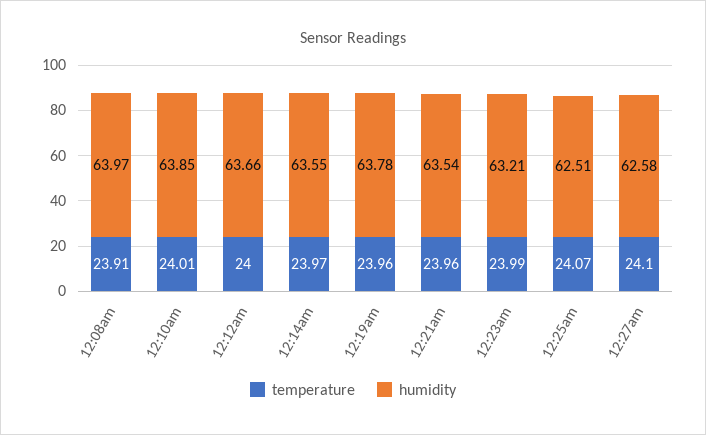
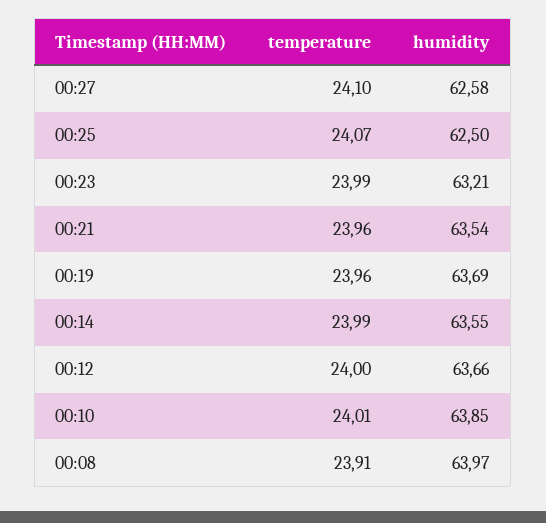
temperature, 12:14am: 23.97 -> 23.99
humidity, 12:19am: 63.78 -> 63.69
humidity, 12:25am: 62.51 -> 62.5

